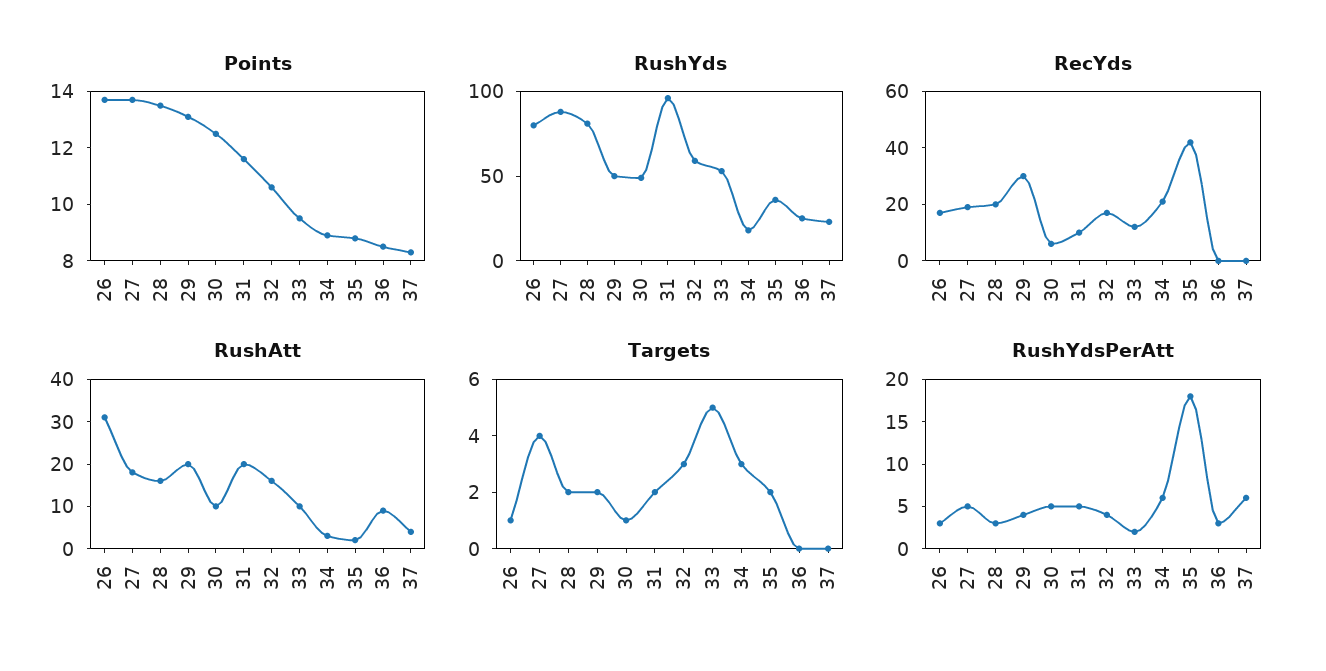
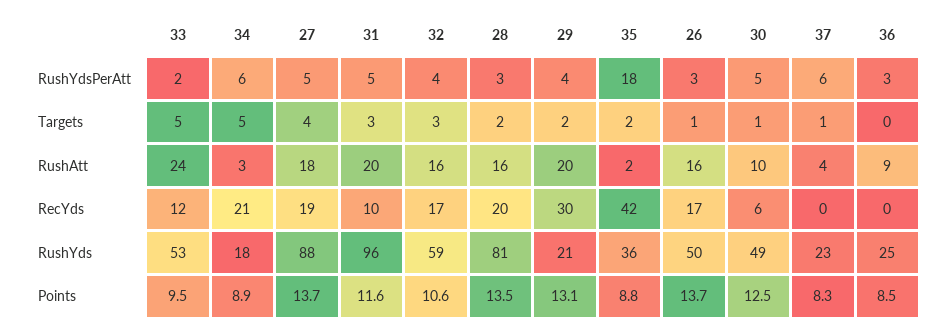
RushYds, 26: 80 -> 50
RushYds, 29: 50 -> 21
RushAtt, 26: 30 -> 16
RushAtt, 33: 10 -> 24
Targets, 31: 2 -> 3
Targets, 34: 3 -> 5
Targets, 37: 0 -> 1

